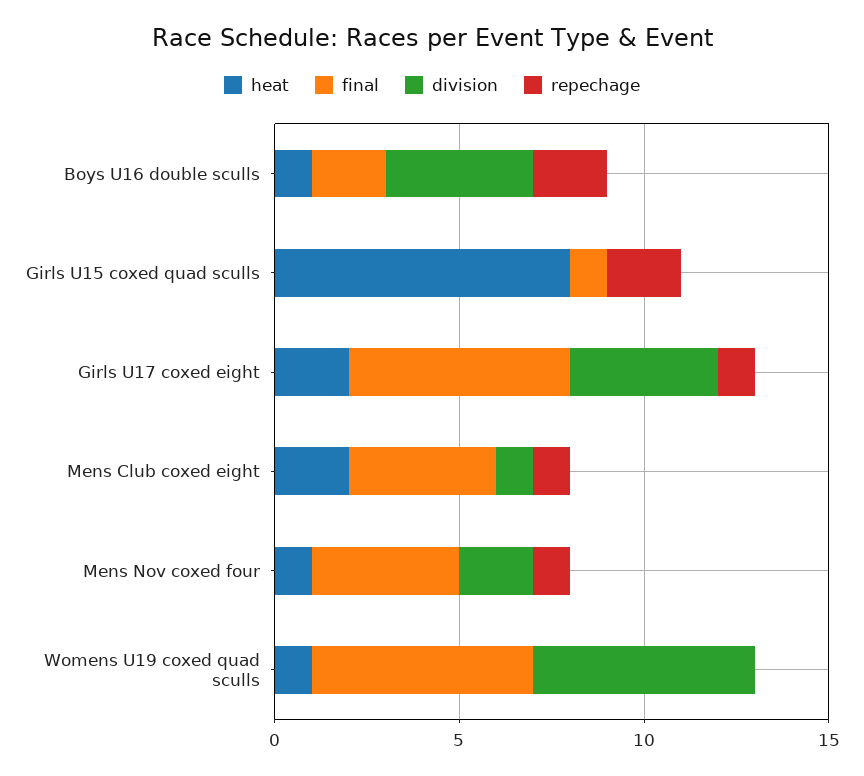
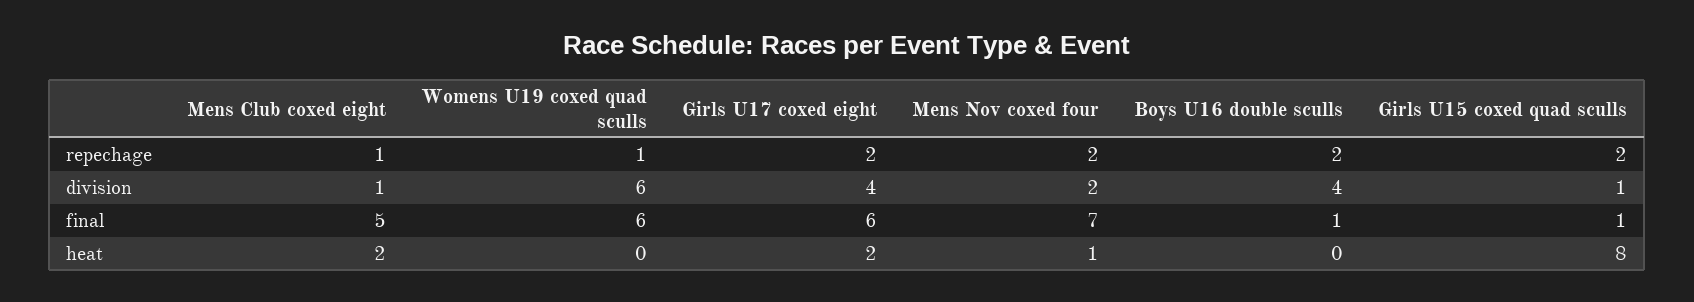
heat, Boys U16 double sculls: 1 -> 0
final, Boys U16 double sculls: 2 -> 1
division, Girls U15 coxed quad sculls: 0 -> 1
repechage, Girls U17 coxed eight: 1 -> 2
final, Mens Club coxed eight: 4 -> 5
final, Mens Nov coxed four: 4 -> 7
repechage, Mens Nov coxed four: 1 -> 2
heat, Womens U19 coxed quad sculls: 1 -> 0
repechage, Womens U19 coxed quad sculls: 0 -> 1

